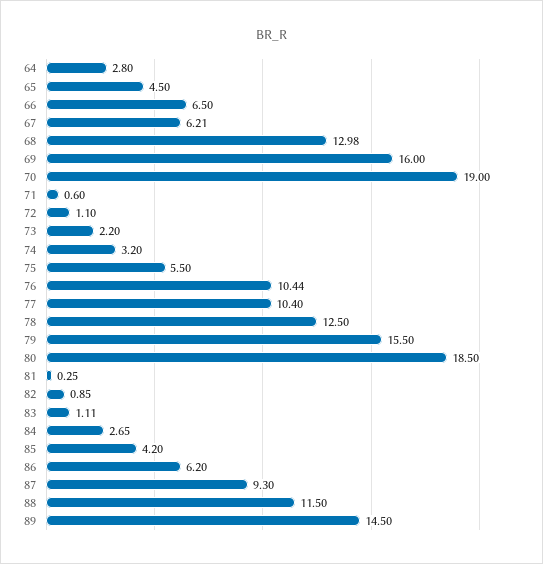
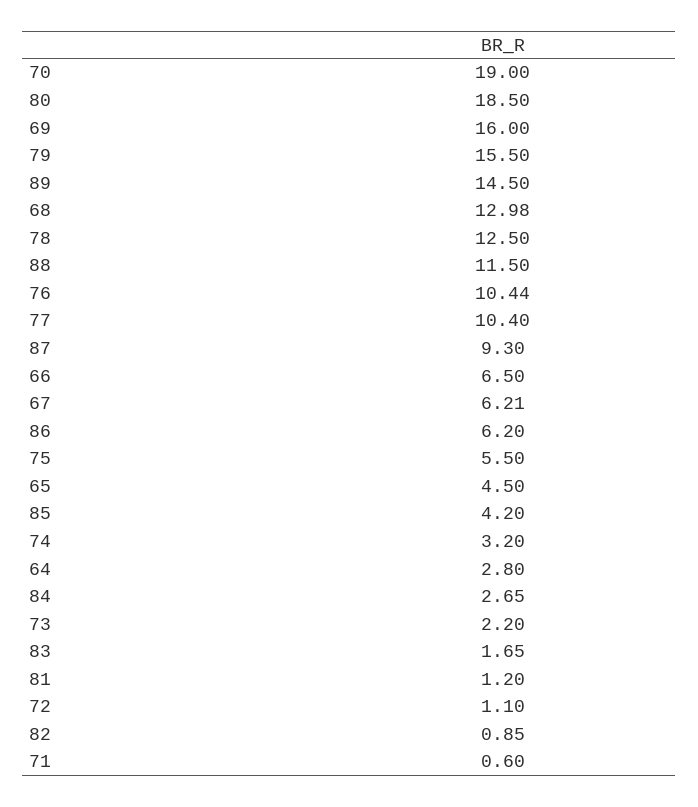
81: 0.25 -> 1.2
83: 1.11 -> 1.65

